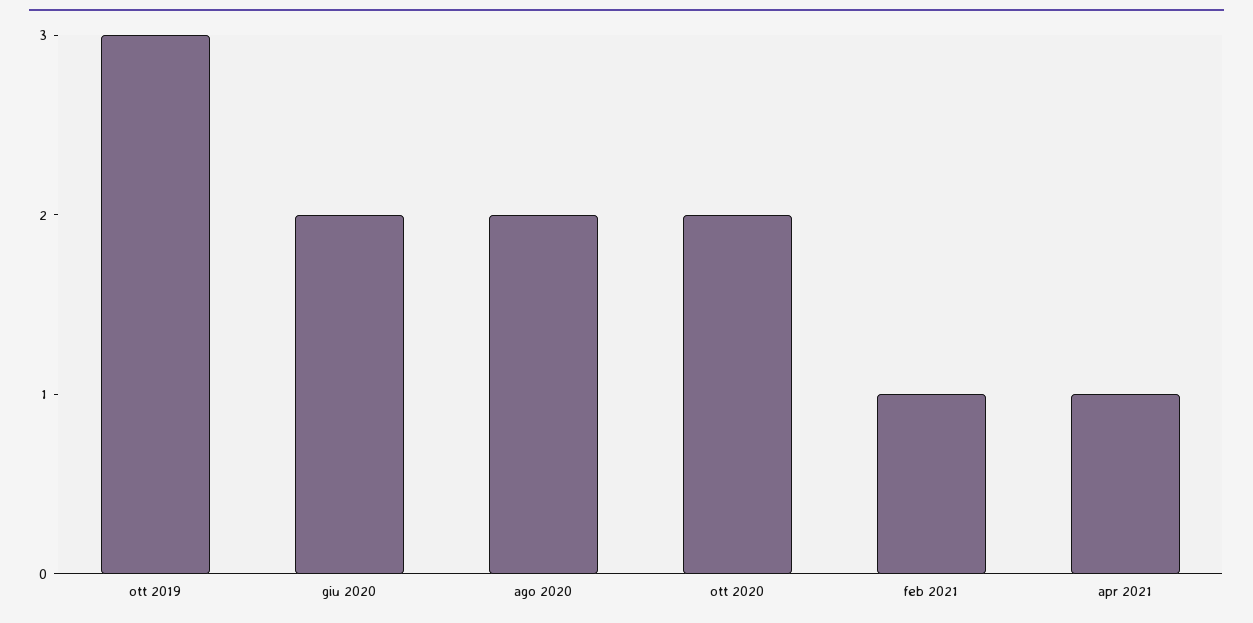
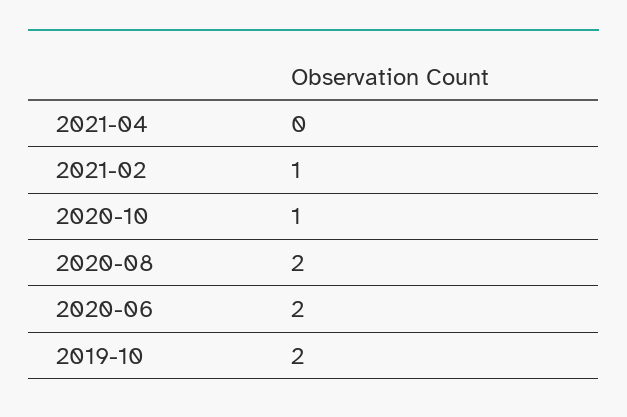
ott 2019: 3 -> 2
ott 2020: 2 -> 1
apr 2021: 1 -> 0

